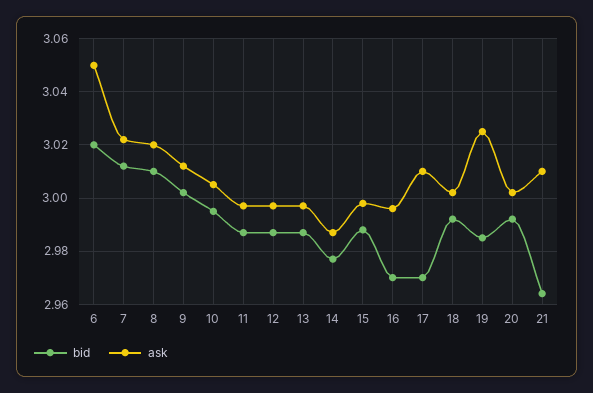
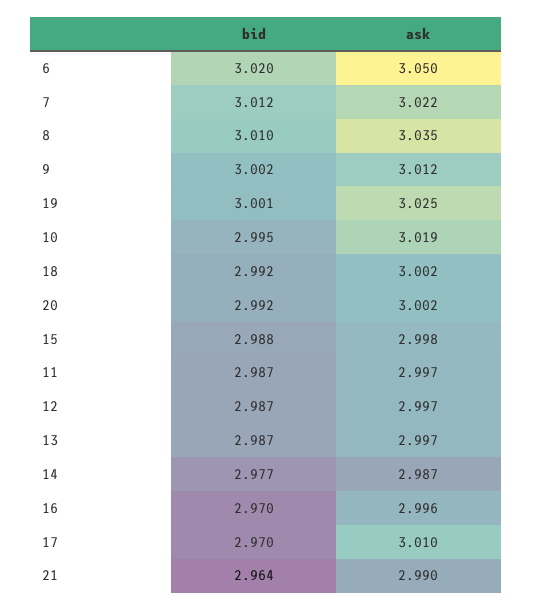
ask, 8: 3.02 -> 3.035
ask, 10: 3.005 -> 3.019
bid, 19: 2.985 -> 3.001
ask, 21: 3.01 -> 2.99

